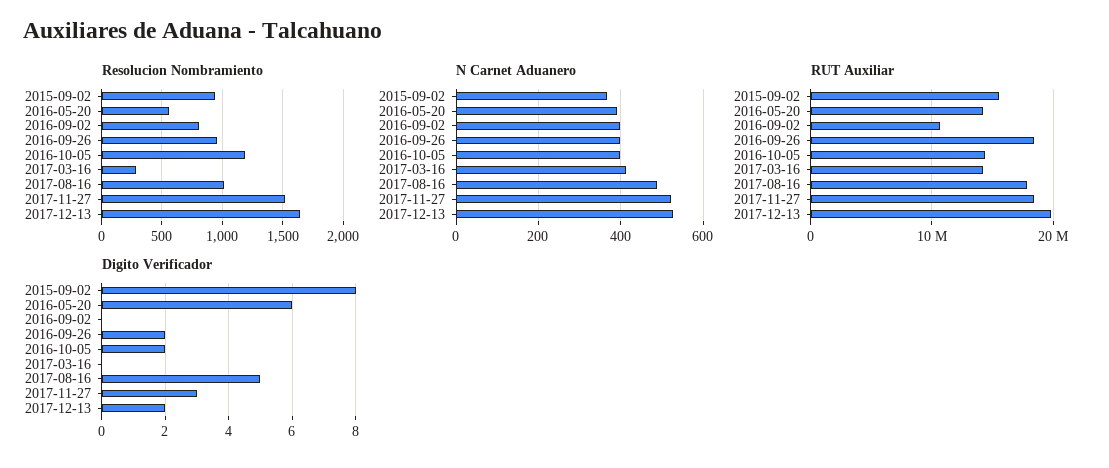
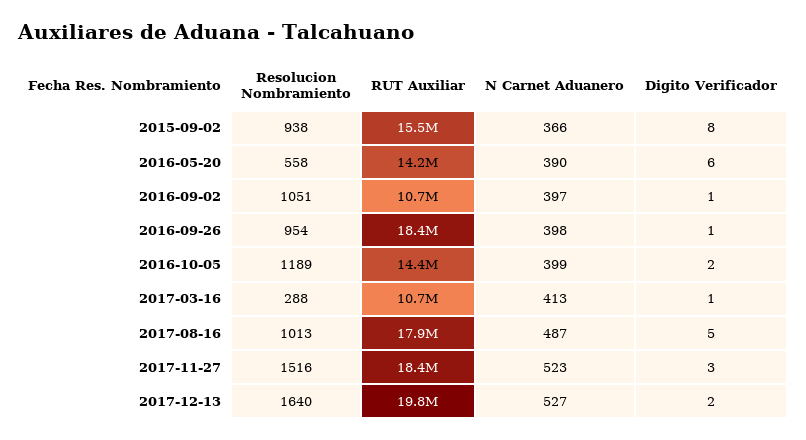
Resolucion Nombramiento, 2016-09-02: 800 -> 1051
RUT Auxiliar, 2017-03-16: 14000000 -> 10700000
Digito Verificador, 2016-09-02: 0 -> 1
Digito Verificador, 2016-09-26: 2 -> 1
Digito Verificador, 2017-03-16: 0 -> 1

